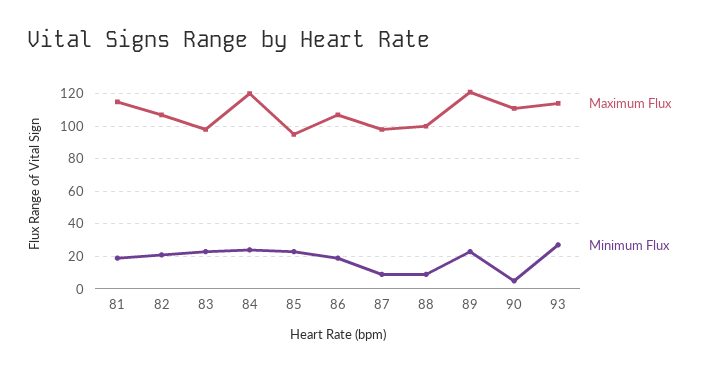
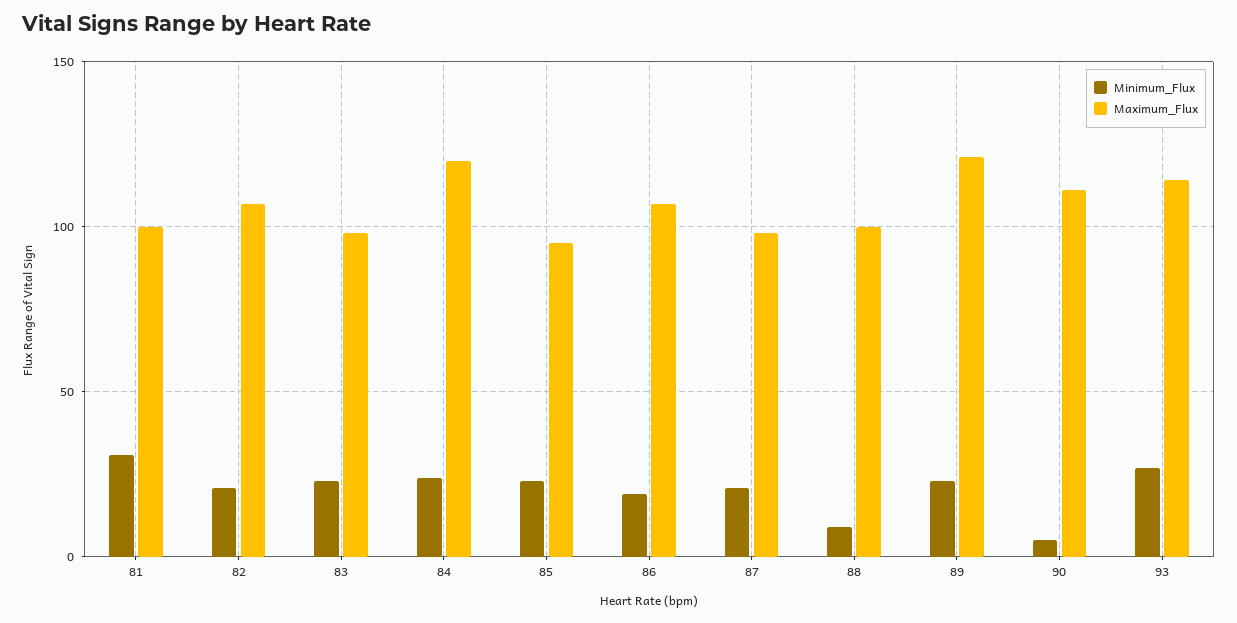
Maximum Flux, 81: 115 -> 100
Minimum Flux, 81: 20 -> 30
Minimum Flux, 87: 10 -> 20

